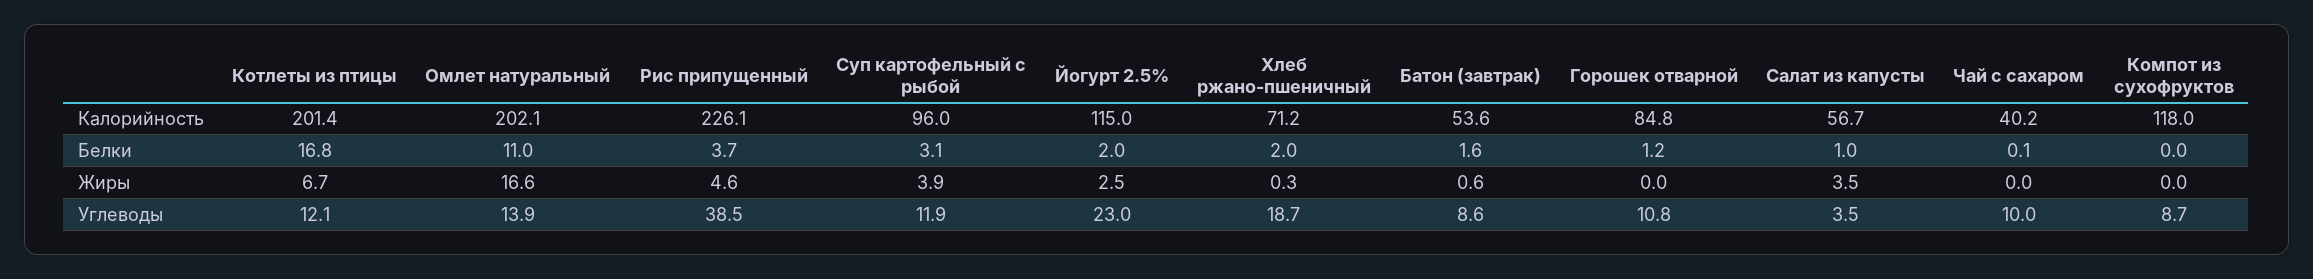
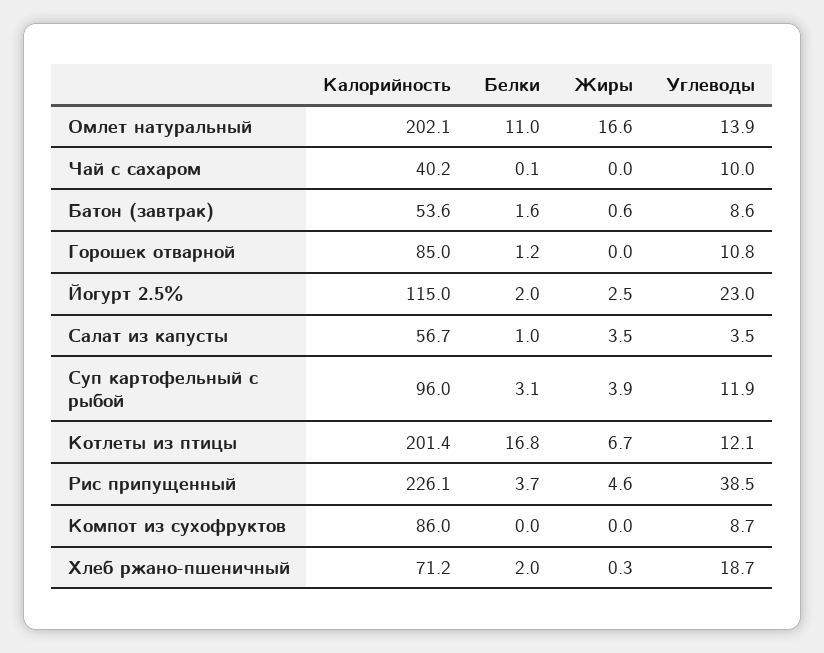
Горошек отварной, Калорийность: 84.8 -> 85
Компот из сухофруктов, Калорийность: 118 -> 86

